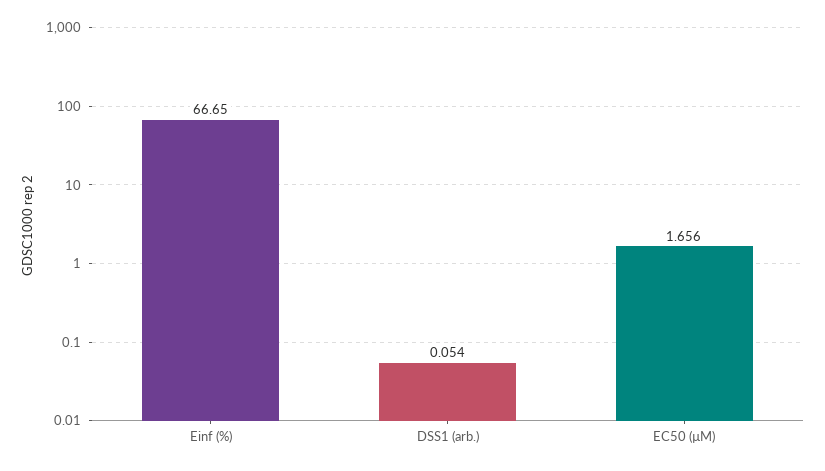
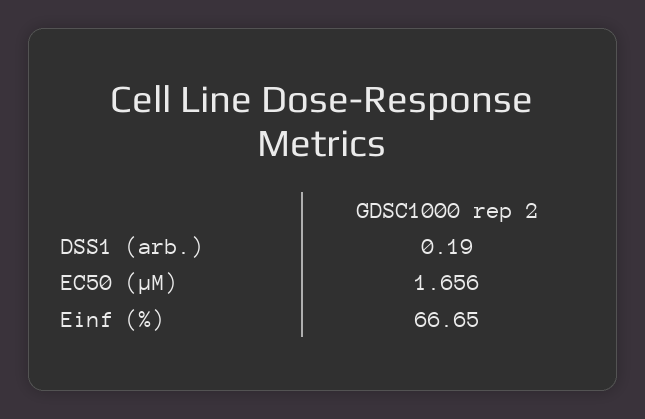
DSS1 (arb.): 0.054 -> 0.19

